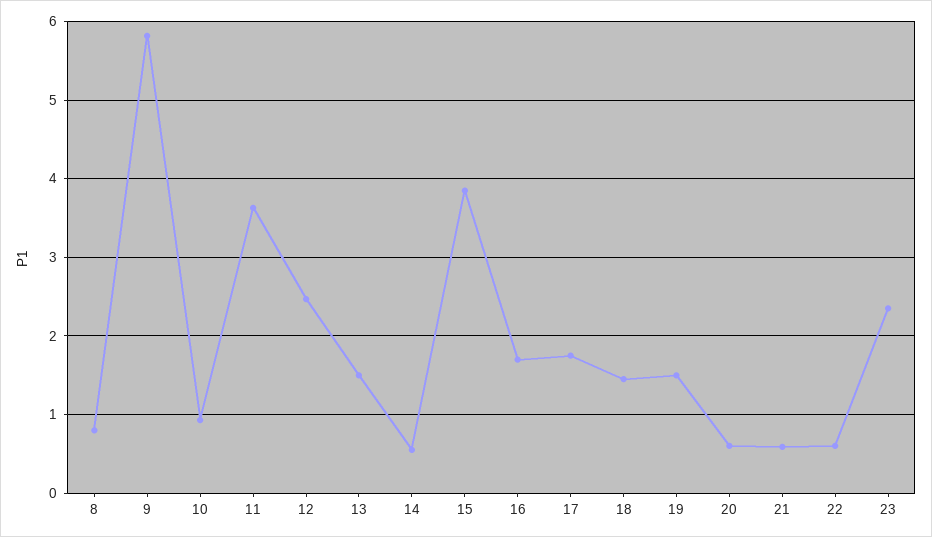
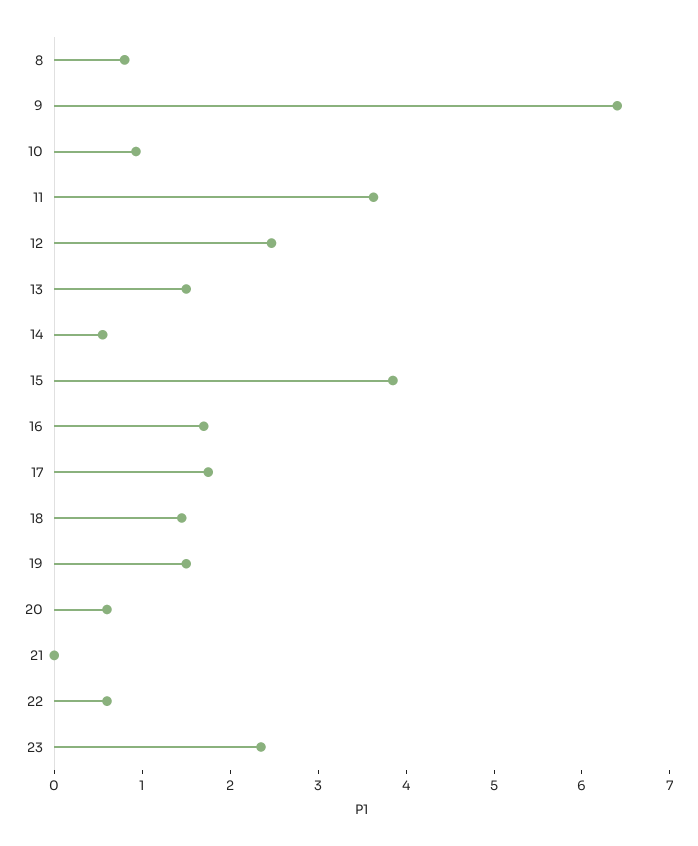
9: 5.8 -> 6.4
21: 0.6 -> 0

